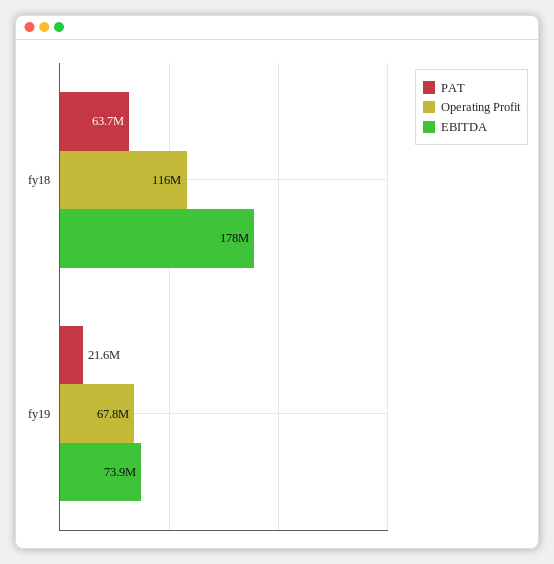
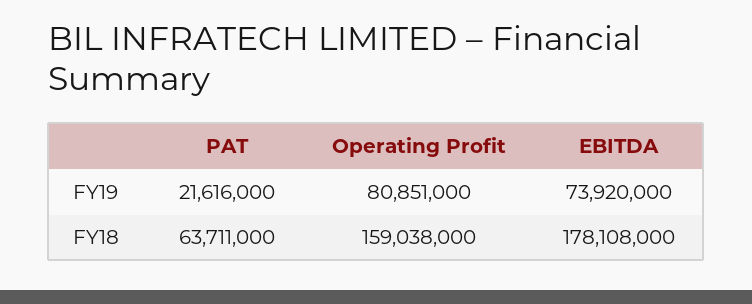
Operating Profit, fy18: 116000000 -> 159038000
Operating Profit, fy19: 67800000 -> 80851000

